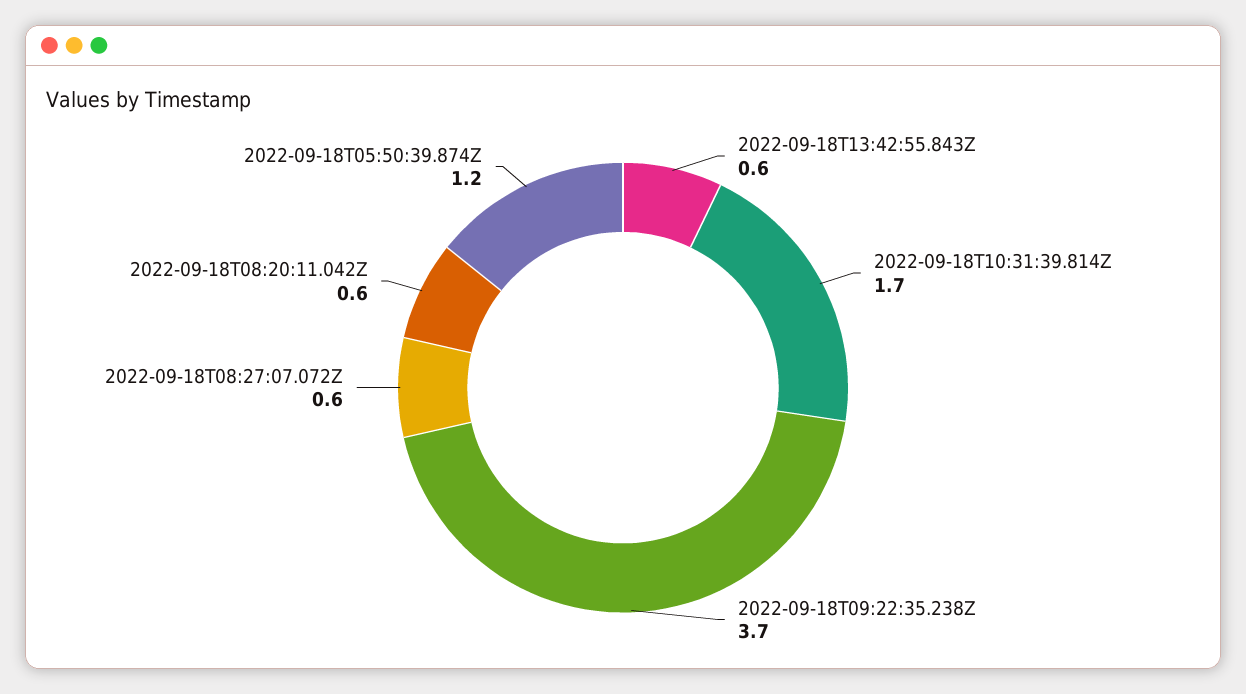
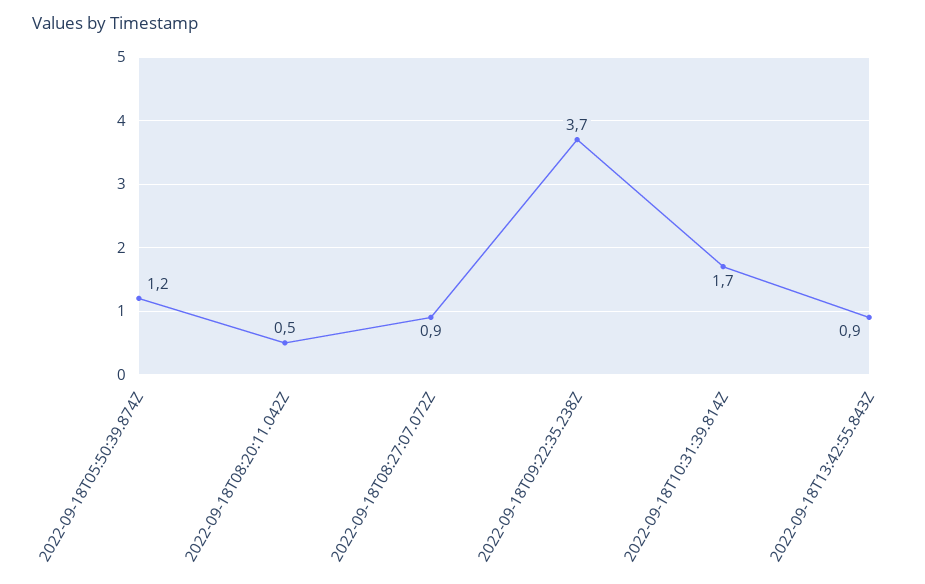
2022-09-18T13:42:55.843Z: 0.6 -> 0.9
2022-09-18T08:27:07.072Z: 0.6 -> 0.9
2022-09-18T08:20:11.042Z: 0.6 -> 0.5

